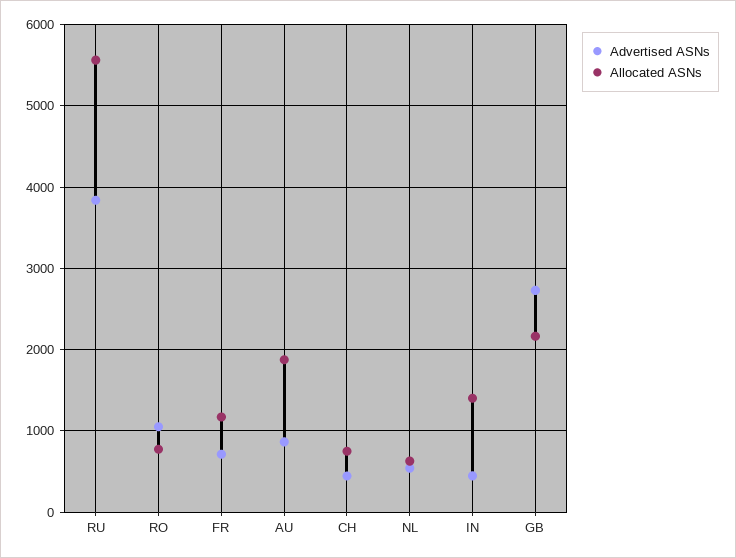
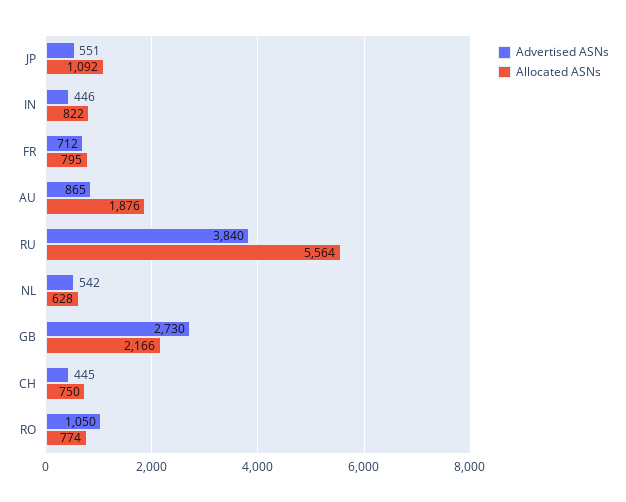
Allocated ASNs, FR: 1200 -> 795
Allocated ASNs, IN: 1400 -> 822
Advertised ASNs, JP: none -> 551
Allocated ASNs, JP: none -> 1092

